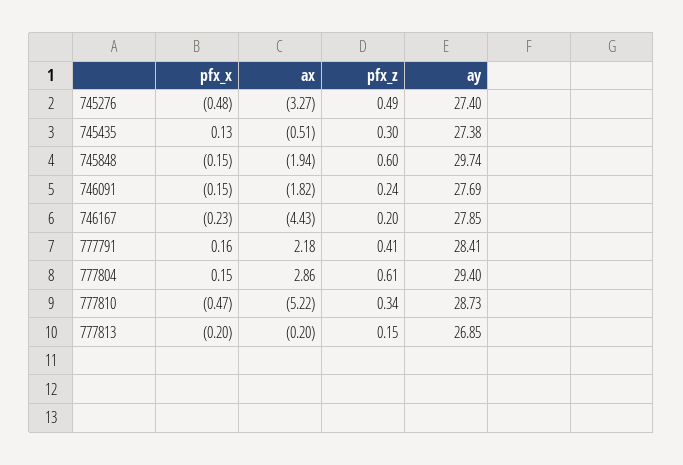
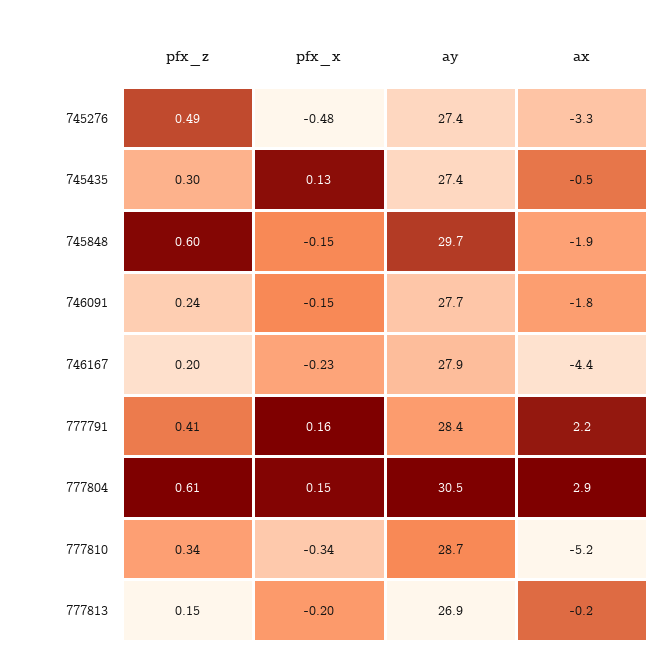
ay, 777804: 29.4 -> 30.5
pfx_x, 777810: -0.47 -> -0.34

